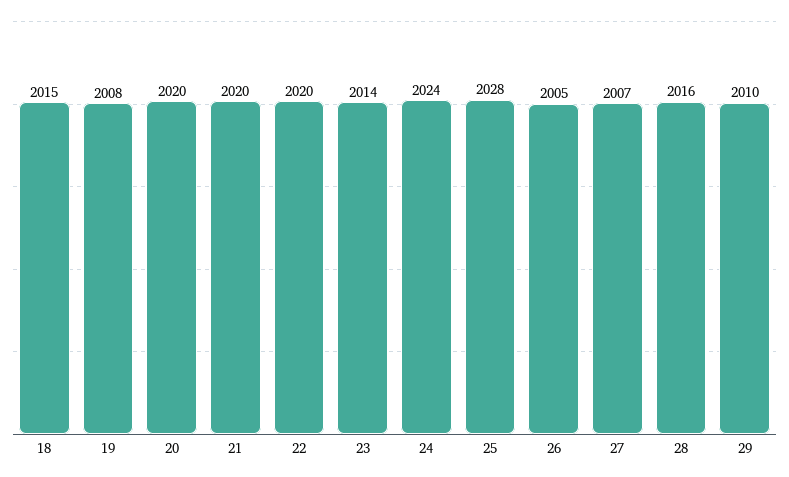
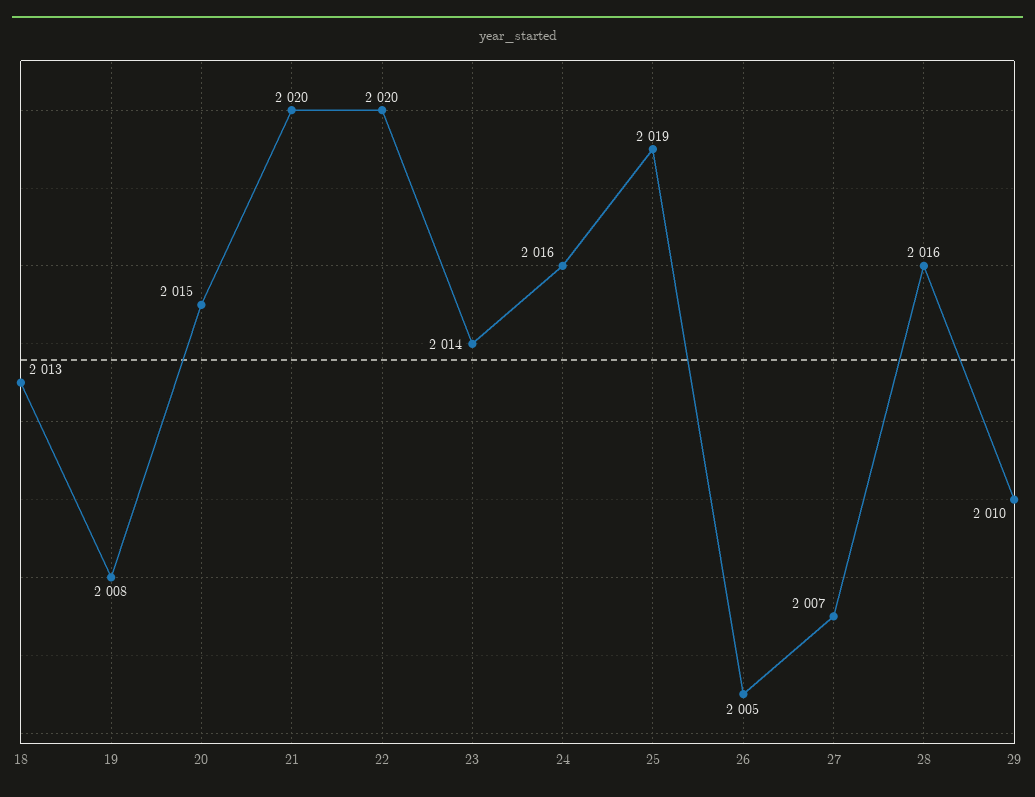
18: 2015 -> 2013
20: 2020 -> 2015
24: 2024 -> 2016
25: 2028 -> 2019

